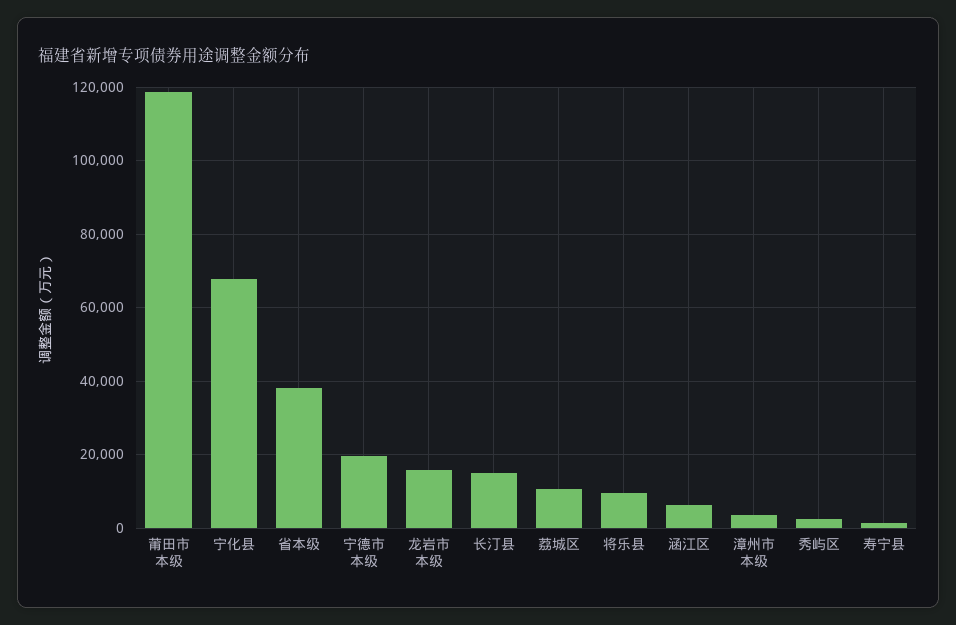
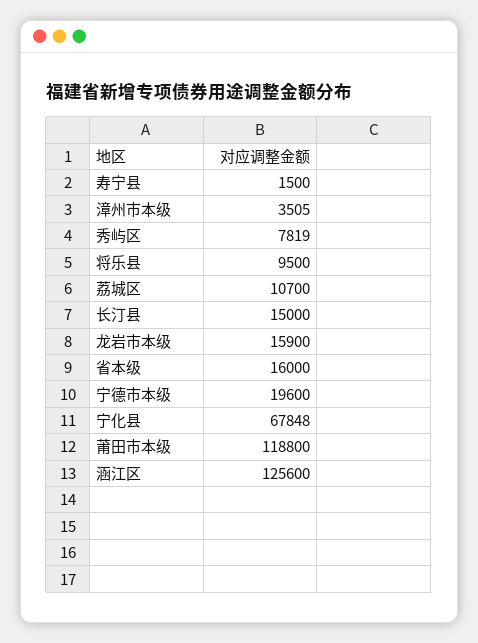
省本级: 38000 -> 16000
涵江区: 6000 -> 125600
秀屿区: 2000 -> 7819

